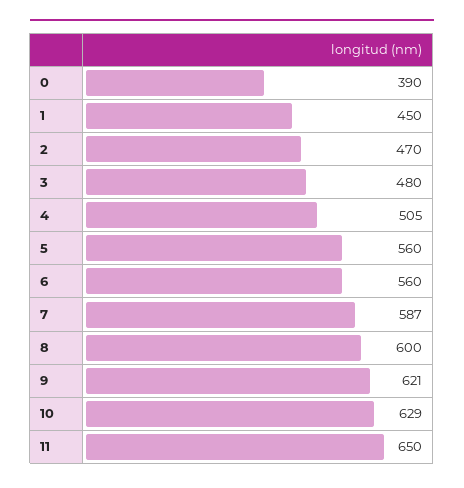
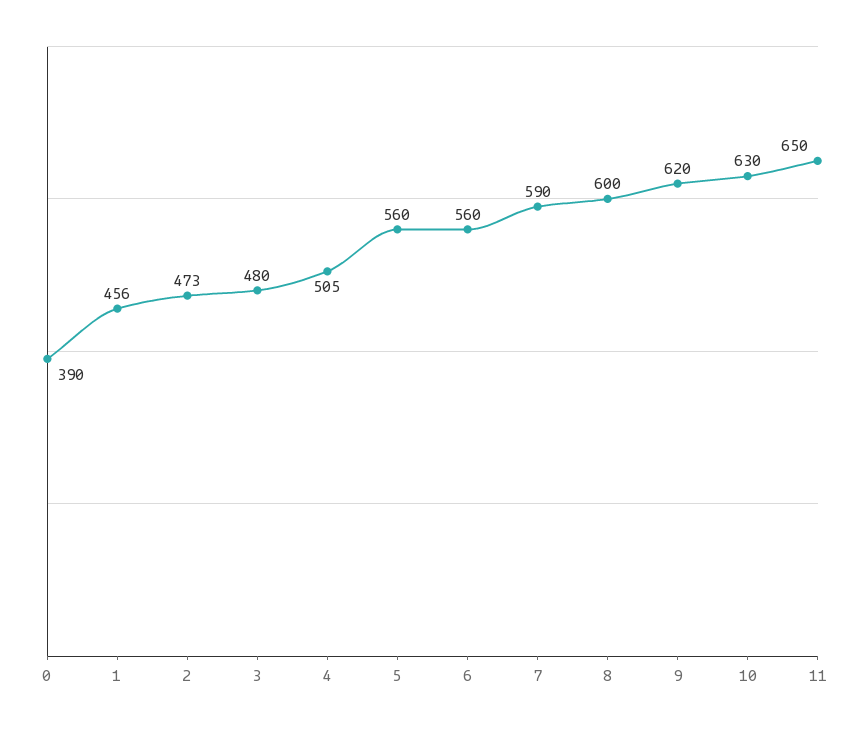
1: 450 -> 456
2: 470 -> 473
7: 587 -> 590
9: 621 -> 620
10: 629 -> 630

